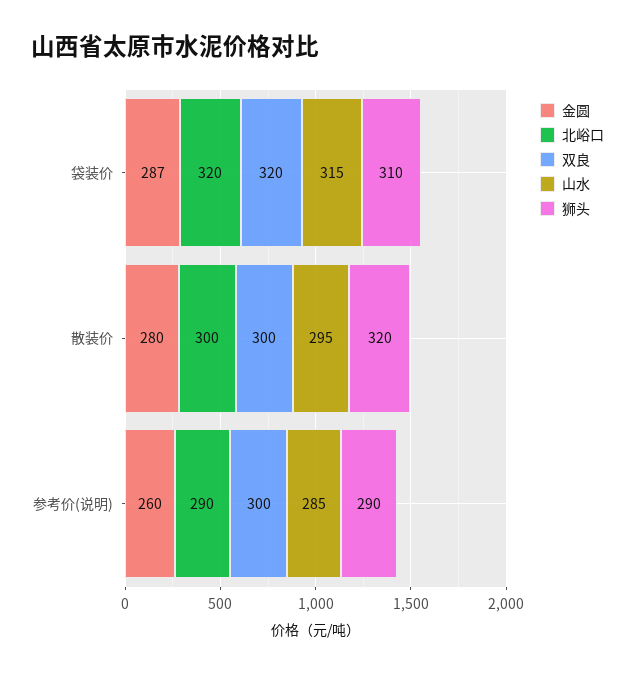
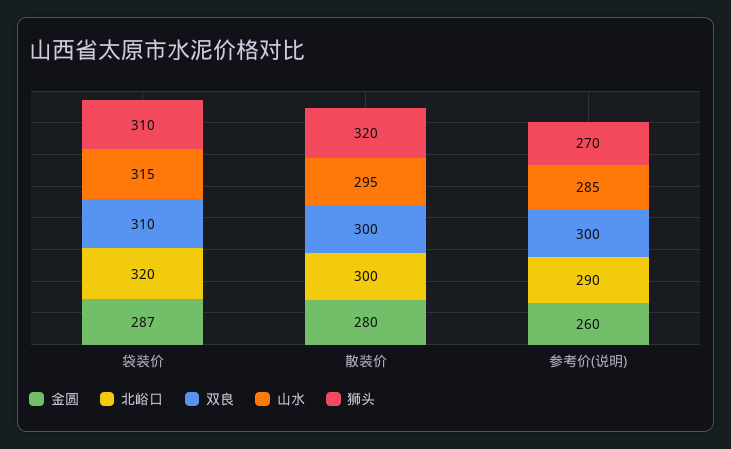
双良, 袋装价: 320 -> 310
狮头, 参考价(说明): 290 -> 270

